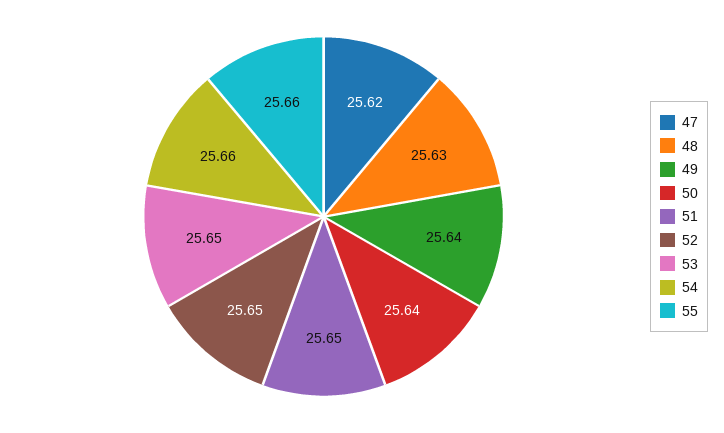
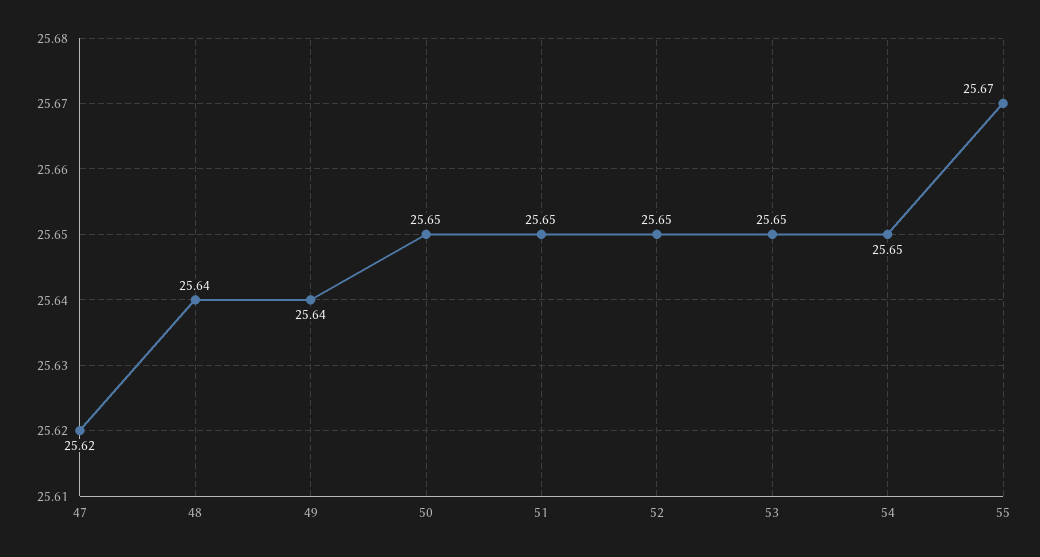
48: 25.63 -> 25.64
50: 25.64 -> 25.65
54: 25.66 -> 25.65
55: 25.66 -> 25.67

